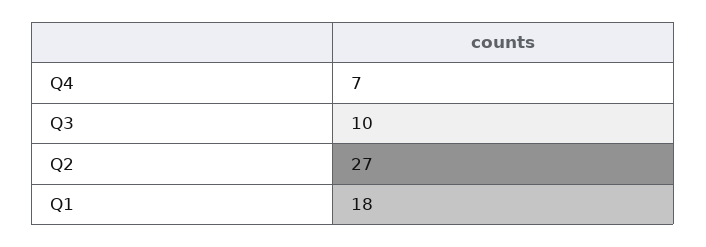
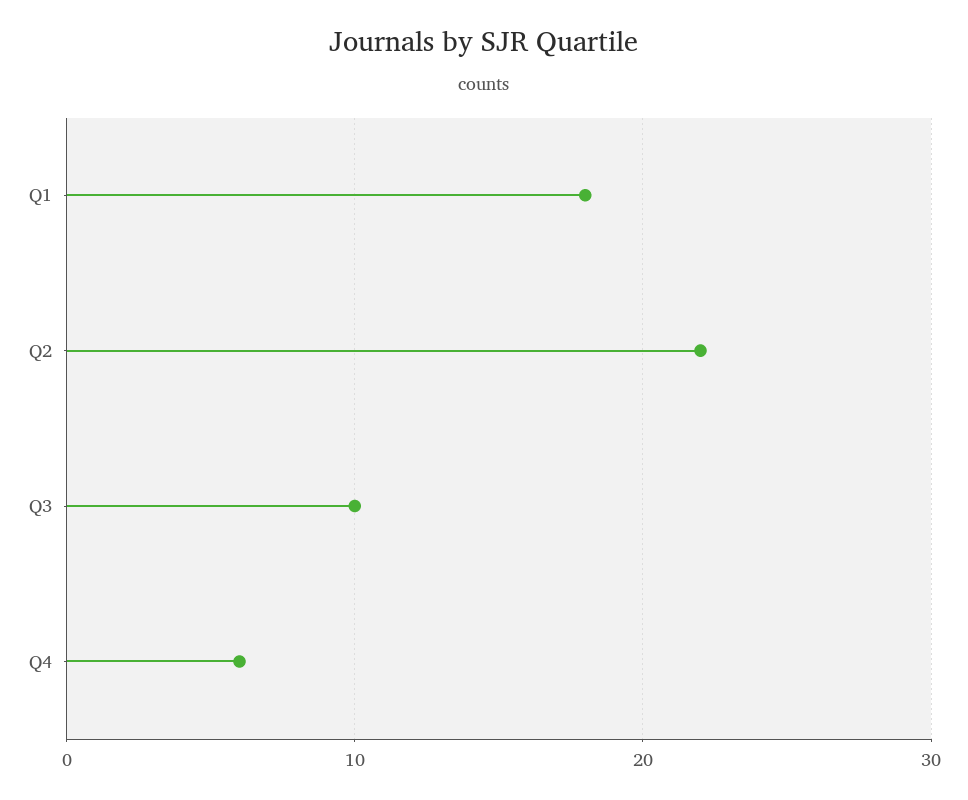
Q4: 7 -> 6
Q2: 27 -> 22

